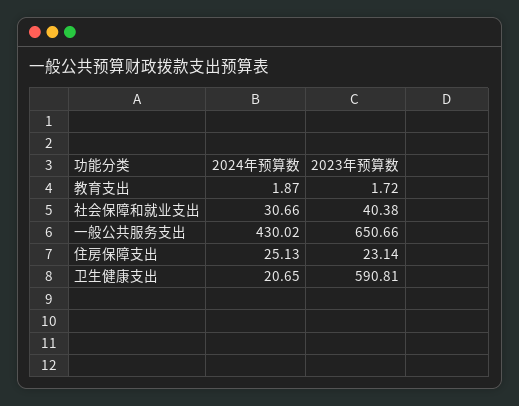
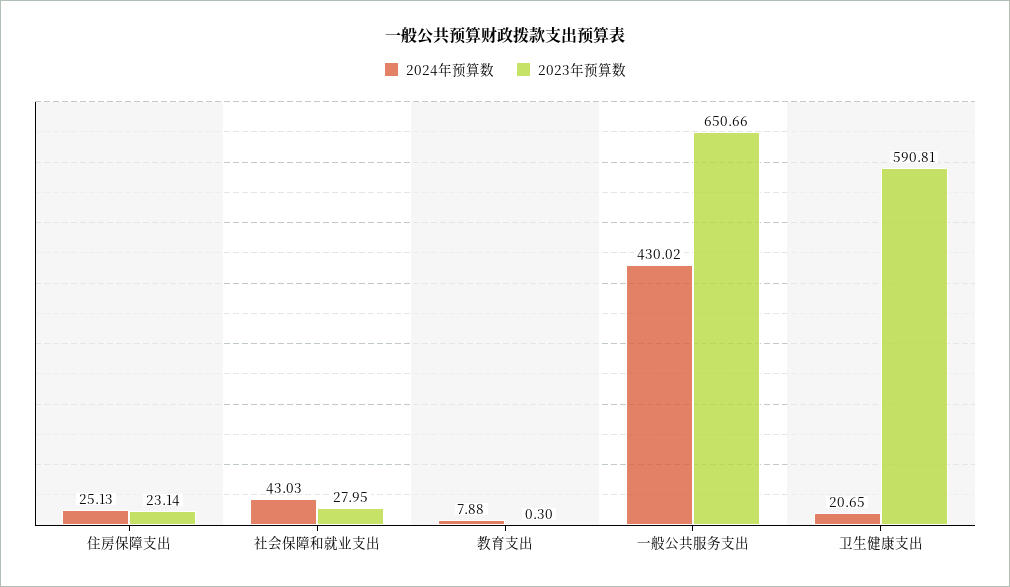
2024年预算数, 教育支出: 1.87 -> 7.88
2023年预算数, 教育支出: 1.72 -> 0.3
2024年预算数, 社会保障和就业支出: 30.66 -> 43.03
2023年预算数, 社会保障和就业支出: 40.38 -> 27.95

